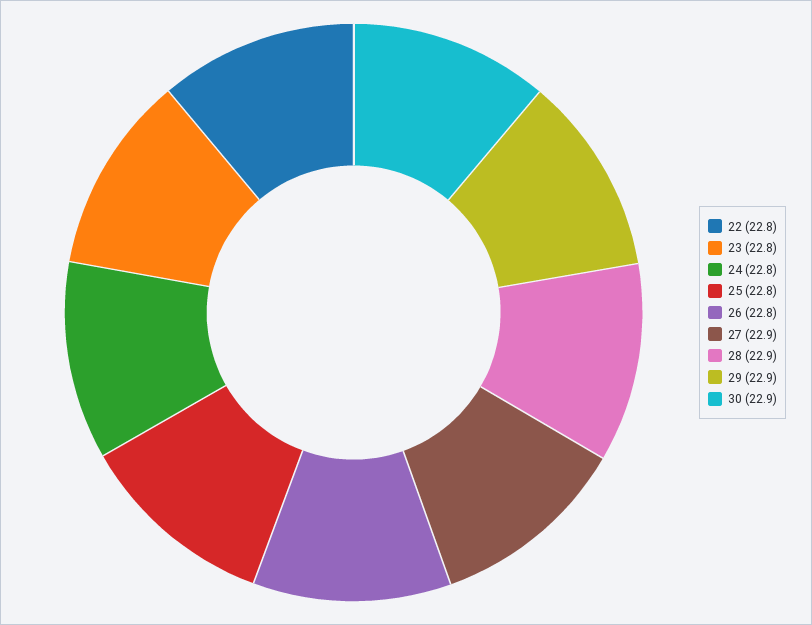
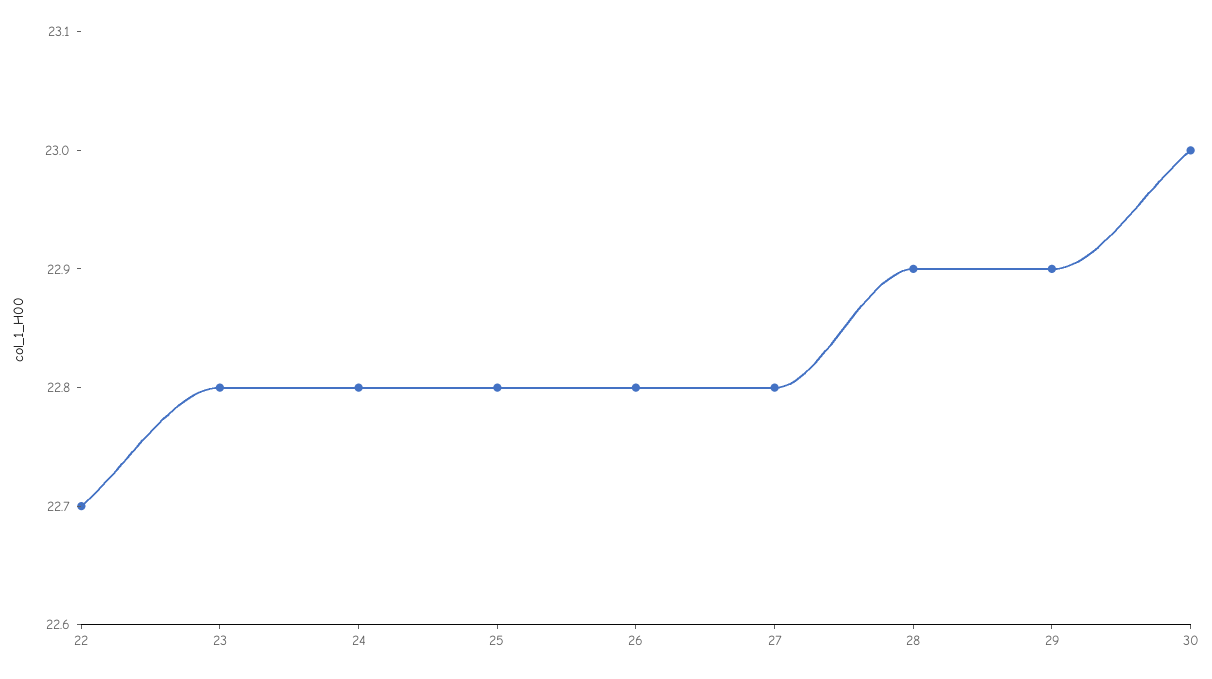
22: 22.8 -> 22.7
27: 22.9 -> 22.8
30: 22.9 -> 23

